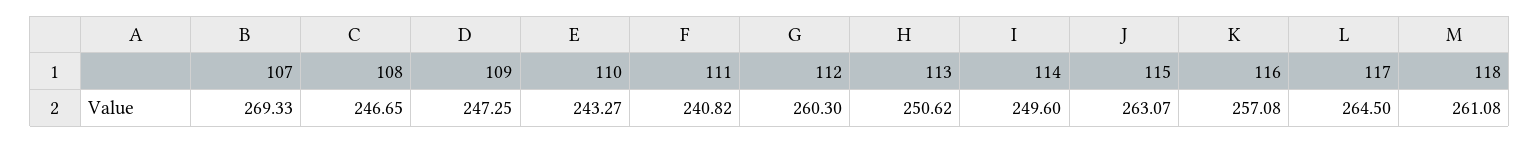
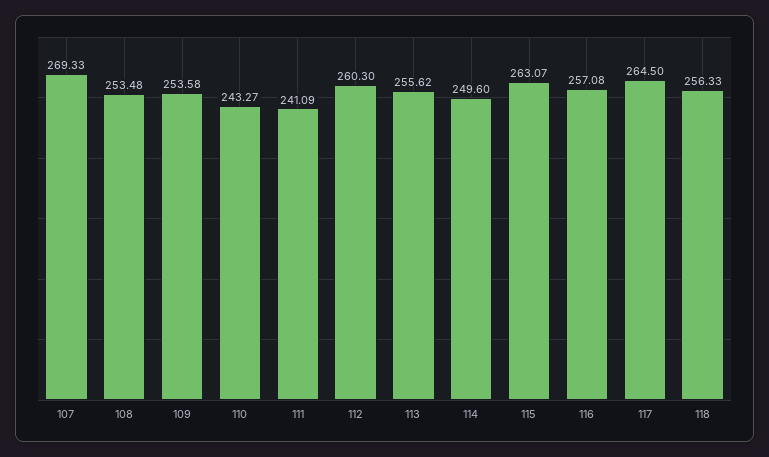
108: 246.65 -> 253.48
109: 247.25 -> 253.58
111: 240.82 -> 241.09
113: 250.62 -> 255.62
118: 261.08 -> 256.33

